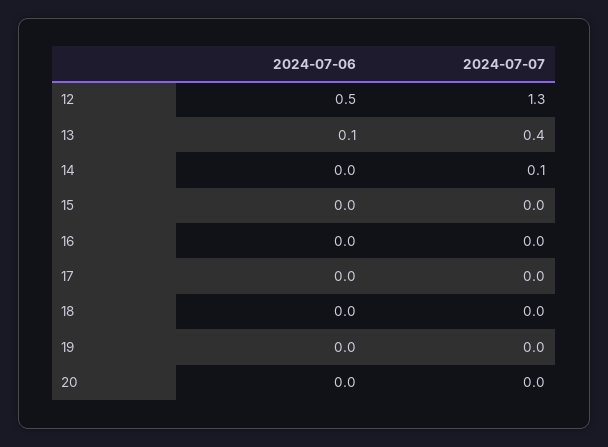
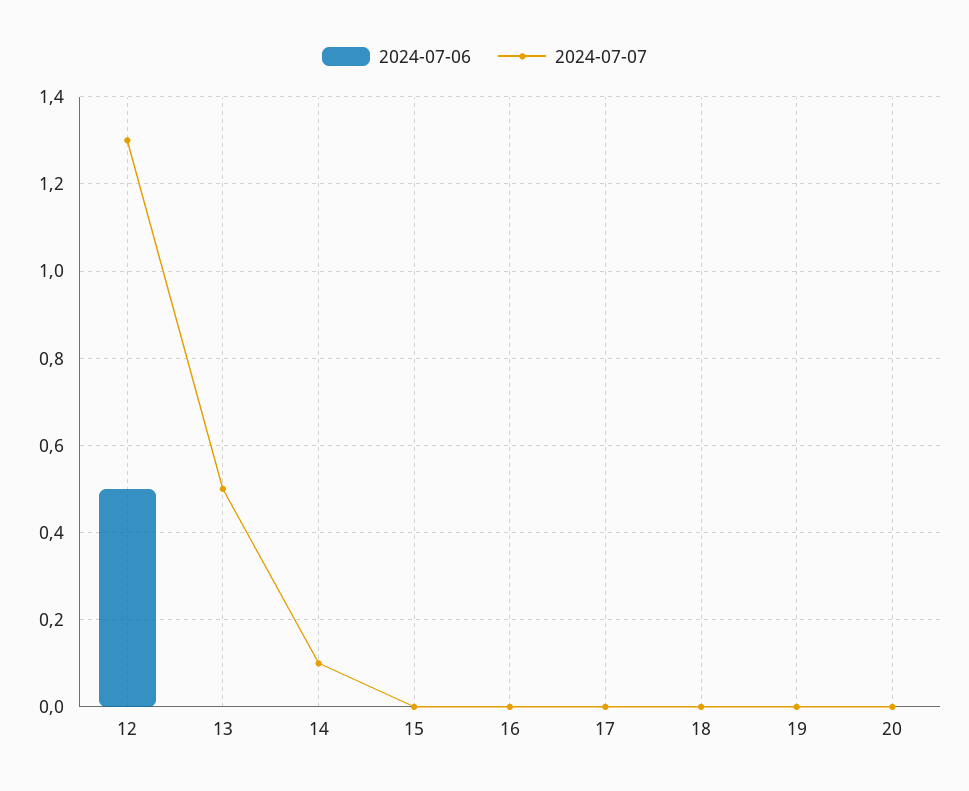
2024-07-06, 13: 0.1 -> 0
2024-07-07, 13: 0.4 -> 0.5

